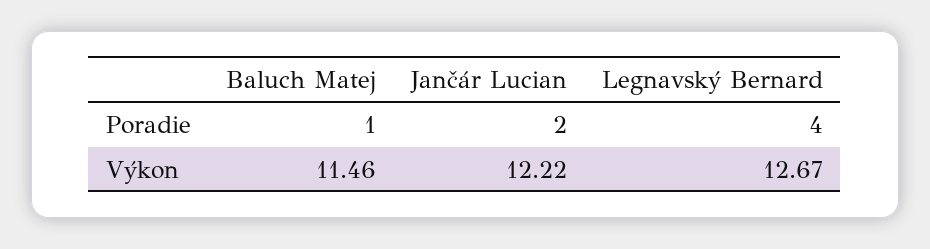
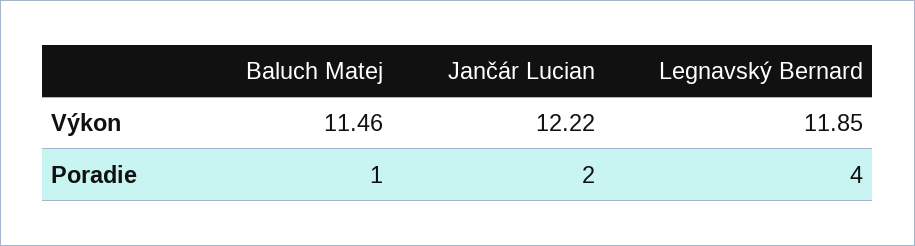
Legnavský Bernard, Výkon: 12.67 -> 11.85

